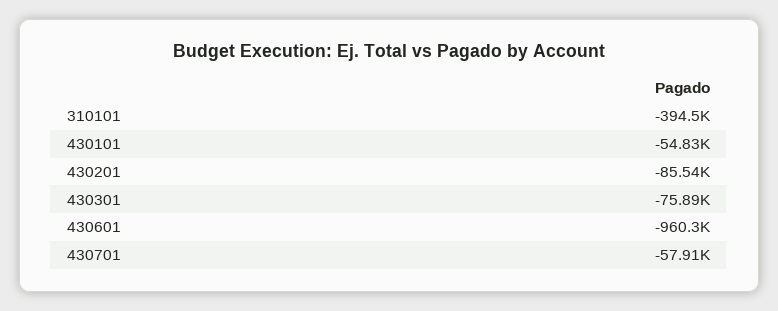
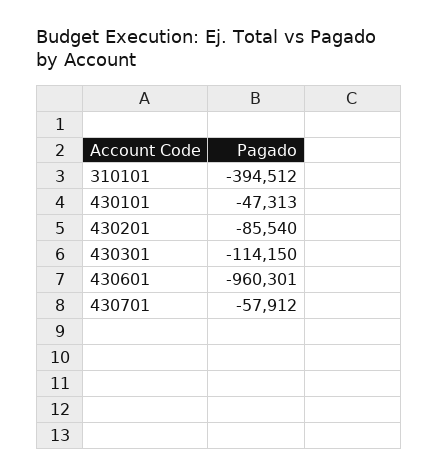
430101: -54830 -> -47313
430301: -75890 -> -114150

